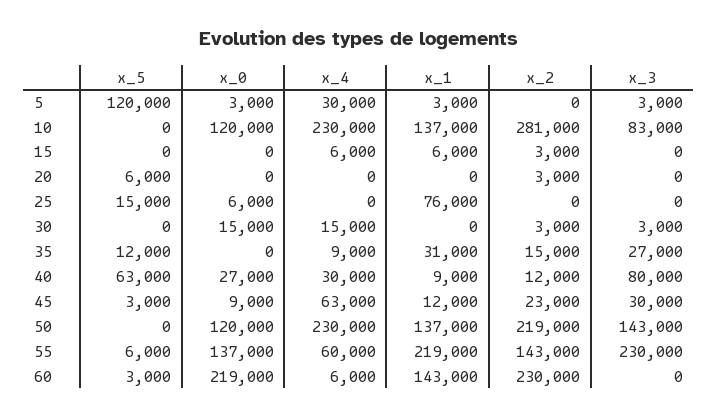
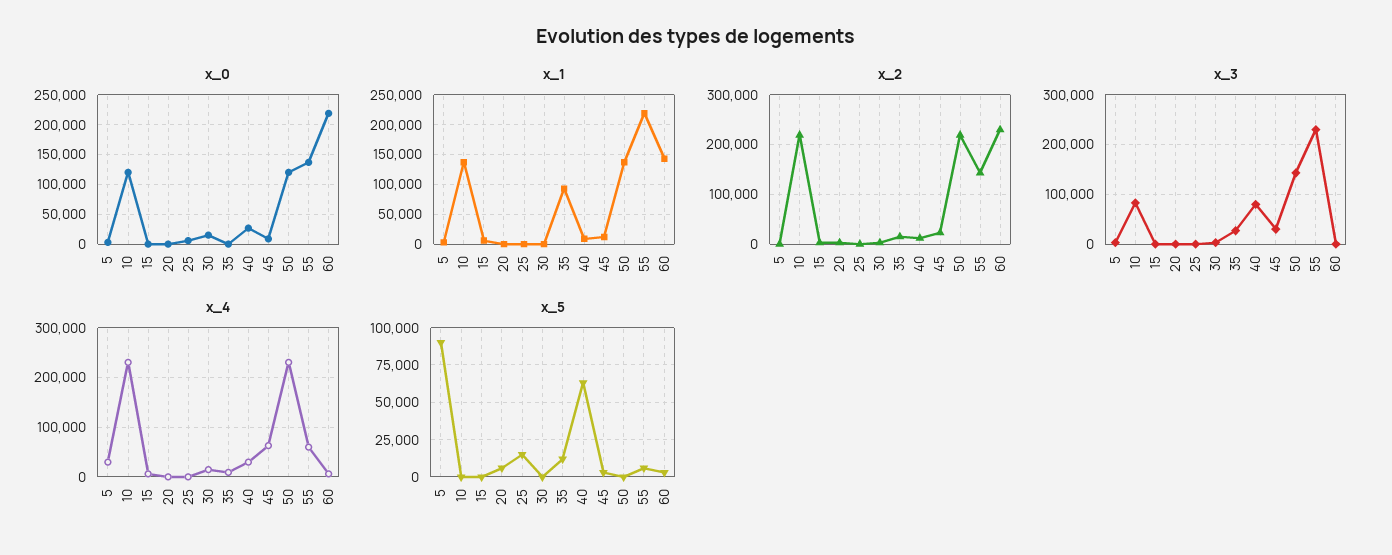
x_5, 5: 120000 -> 90000
x_2, 10: 281000 -> 220000
x_1, 25: 76000 -> 0
x_1, 35: 31000 -> 100000

